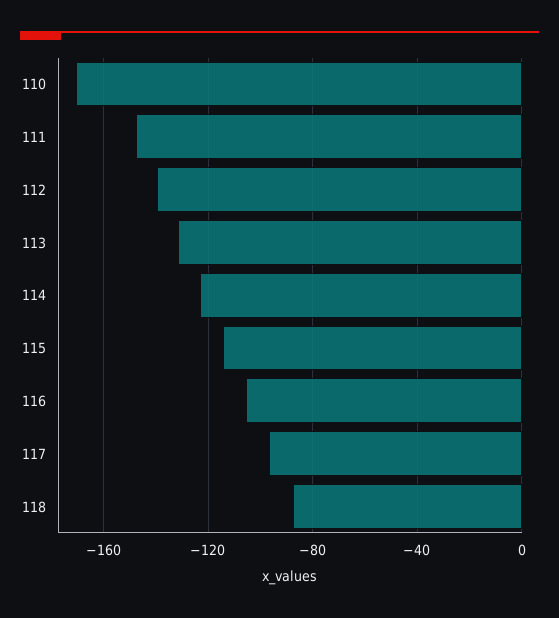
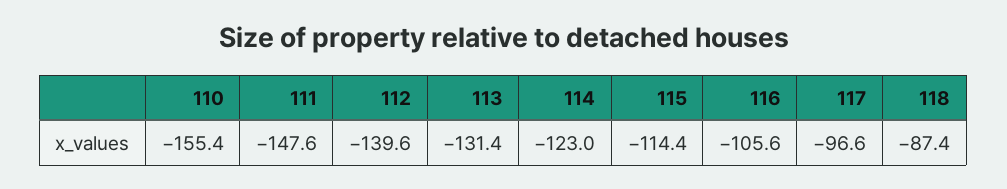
110: -170 -> -155.4

